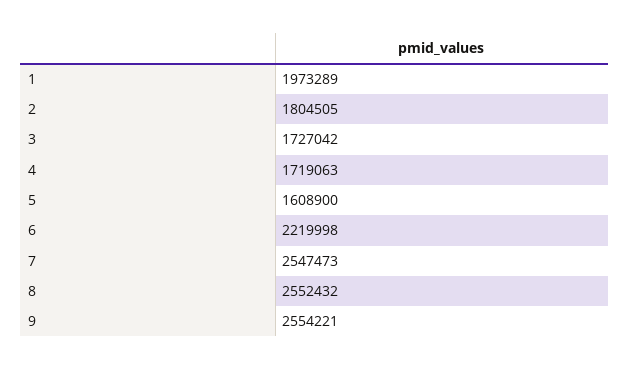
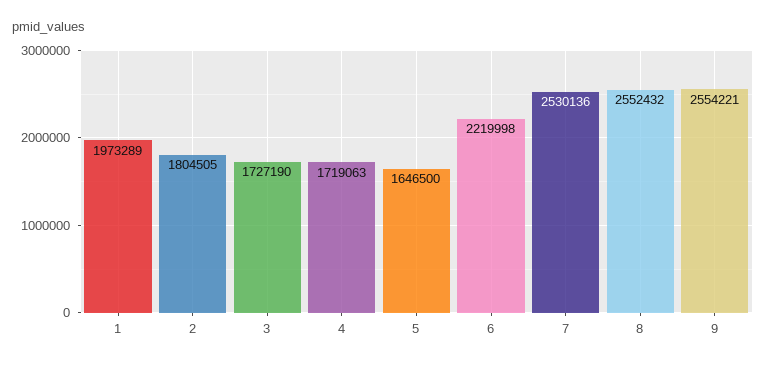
3: 1727042 -> 1727190
5: 1608900 -> 1646500
7: 2547473 -> 2530136

